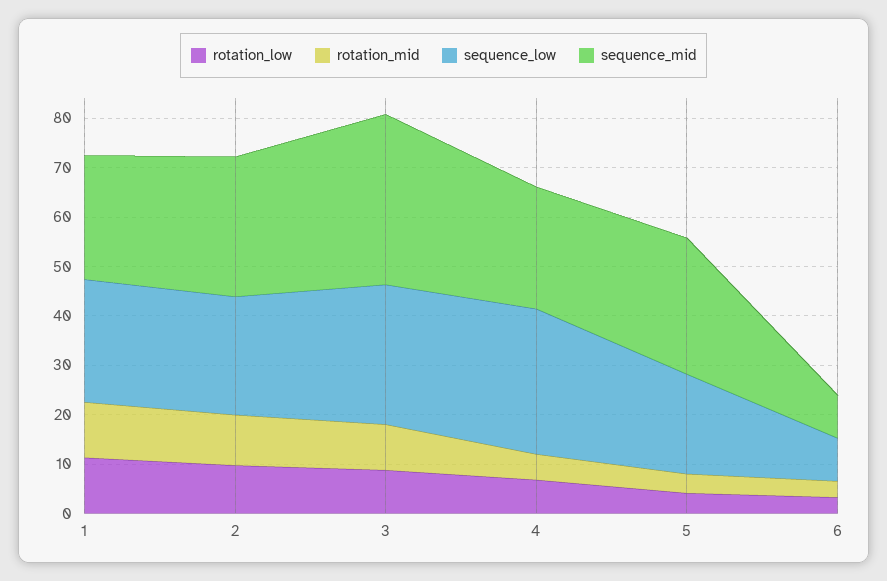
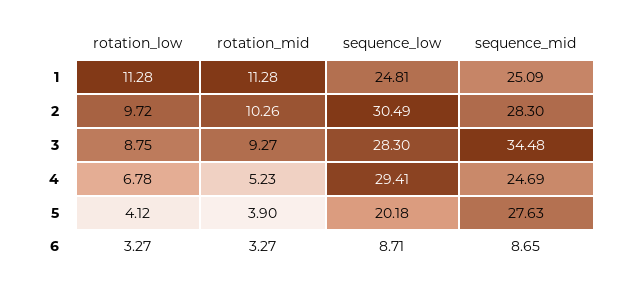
sequence_low, 2: 24 -> 30.49

